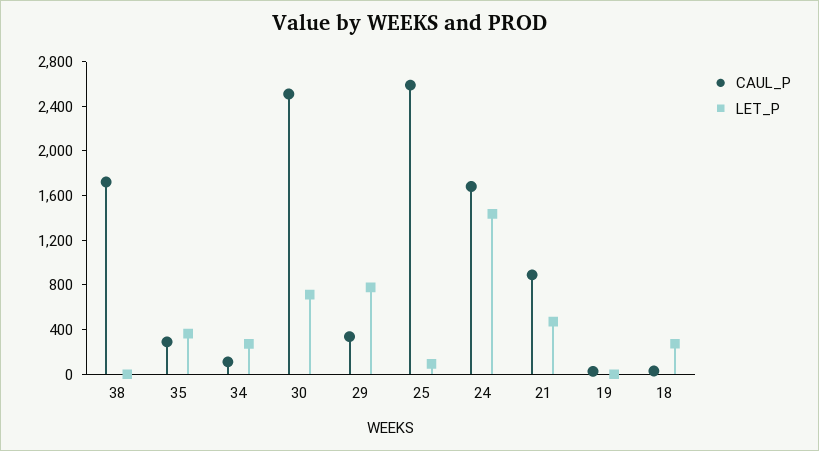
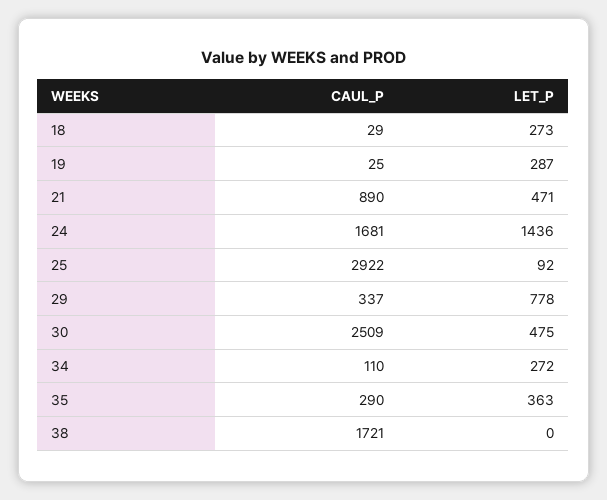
LET_P, 30: 700 -> 475
CAUL_P, 25: 2600 -> 2922
LET_P, 19: 0 -> 287

